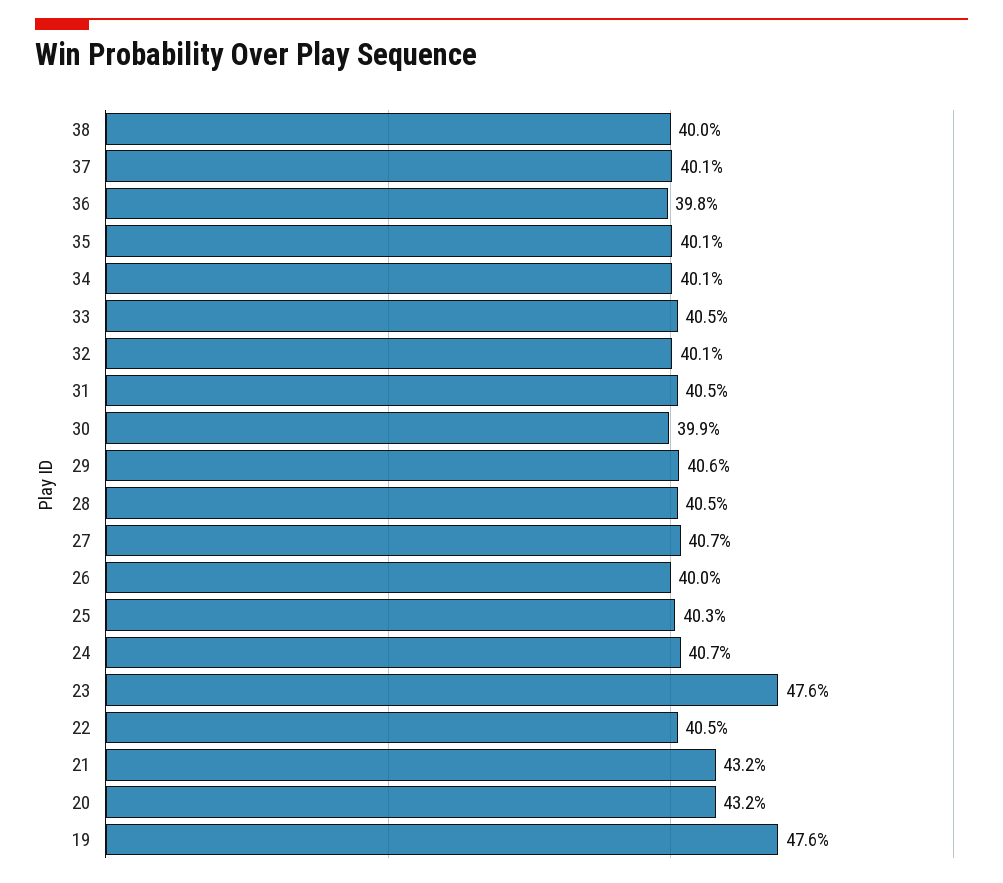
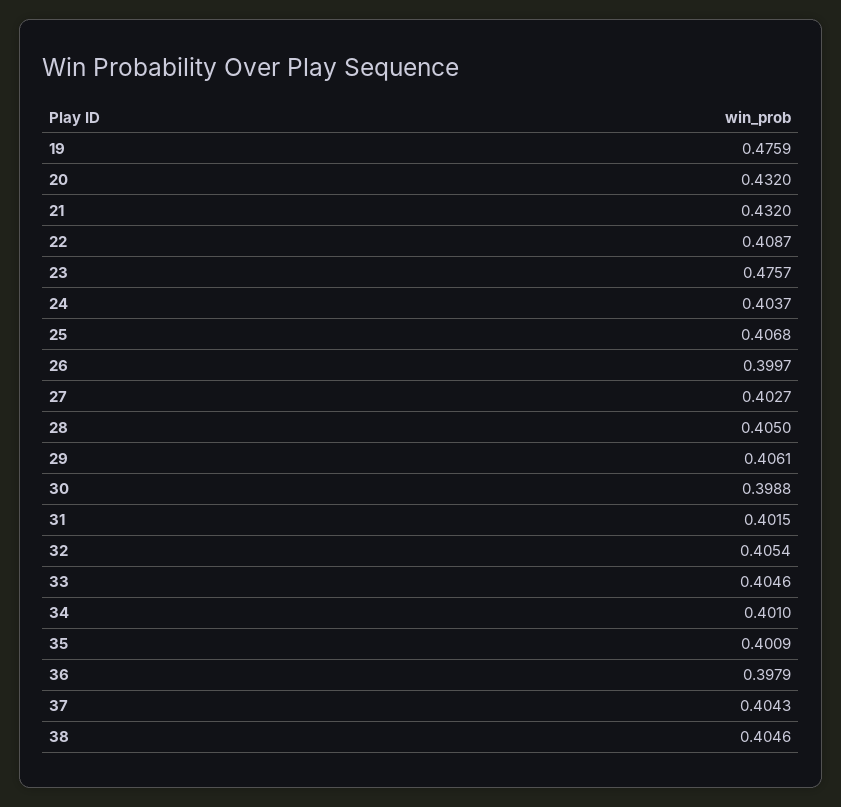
38: 0.4 -> 0.4046
37: 0.401 -> 0.4043
32: 0.401 -> 0.4054
31: 0.405 -> 0.4015
27: 0.407 -> 0.4027
25: 0.403 -> 0.4068
24: 0.407 -> 0.4037
22: 0.405 -> 0.4087

